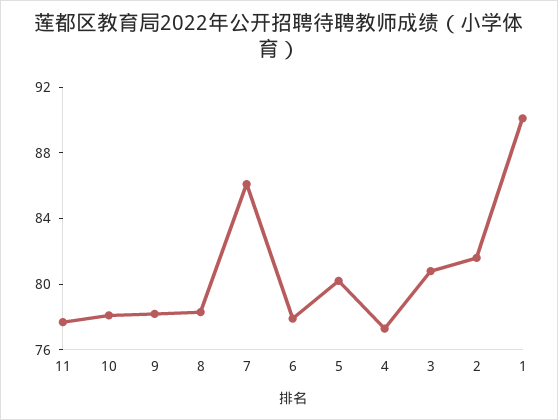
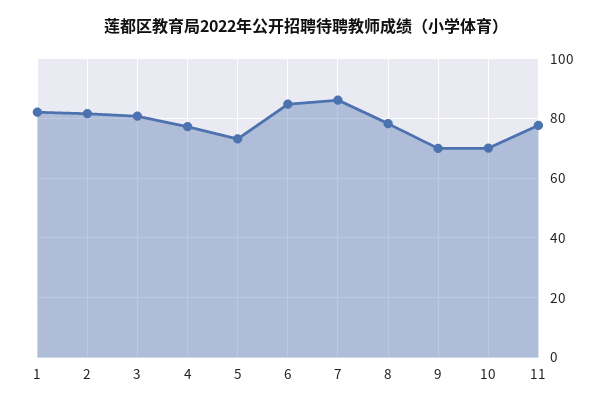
10: 78 -> 70
9: 78 -> 70
6: 78 -> 85
5: 80 -> 72.5
1: 90 -> 82.5

